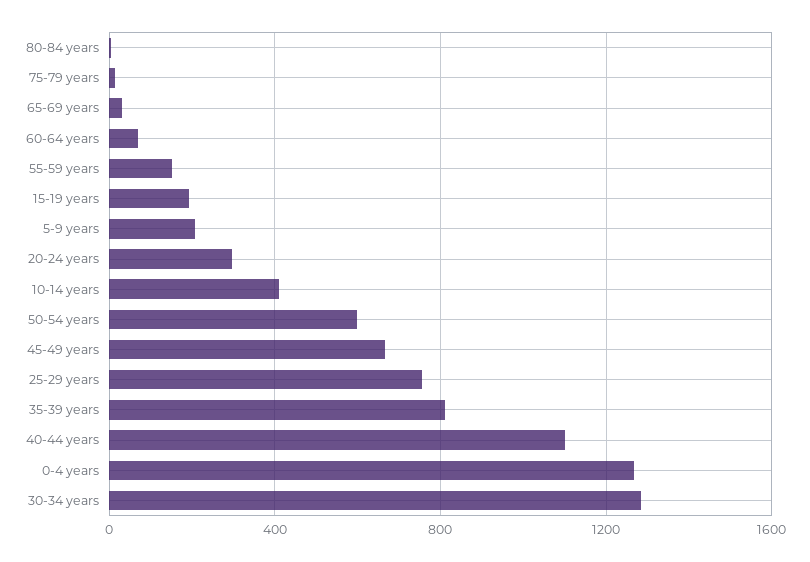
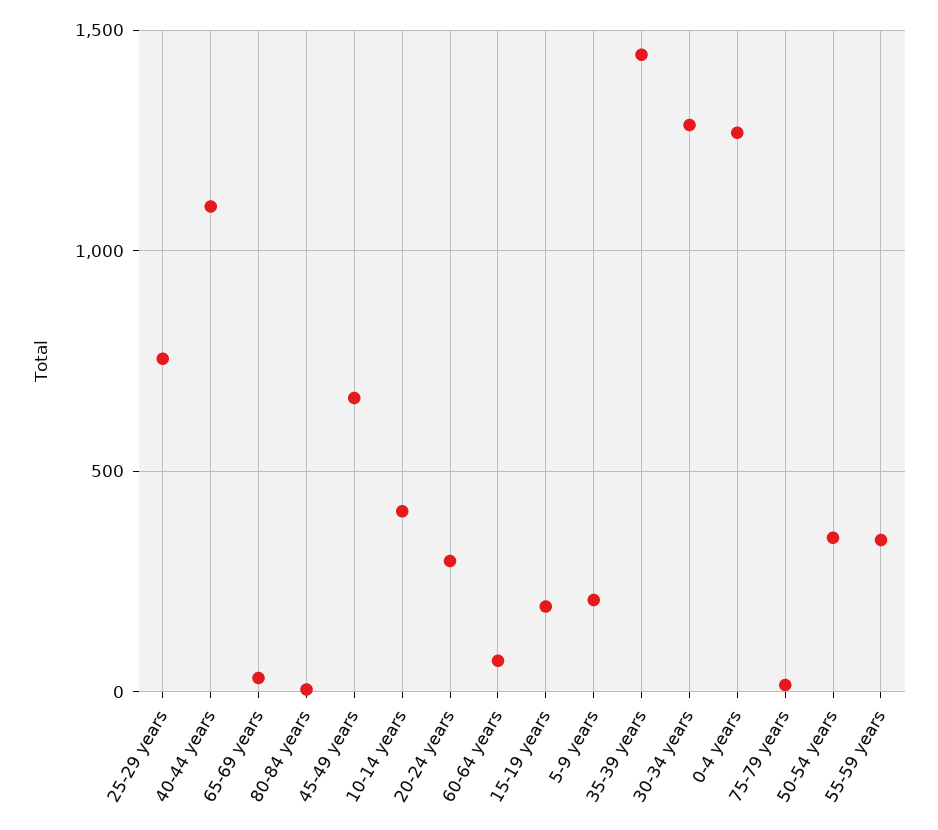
55-59 years: 150 -> 350
50-54 years: 600 -> 350
35-39 years: 800 -> 1450

